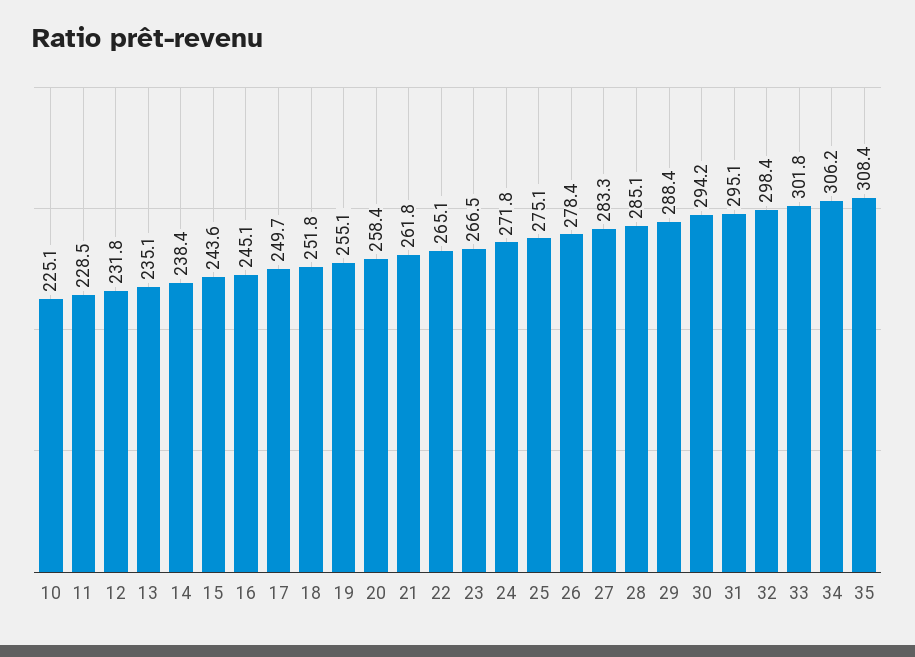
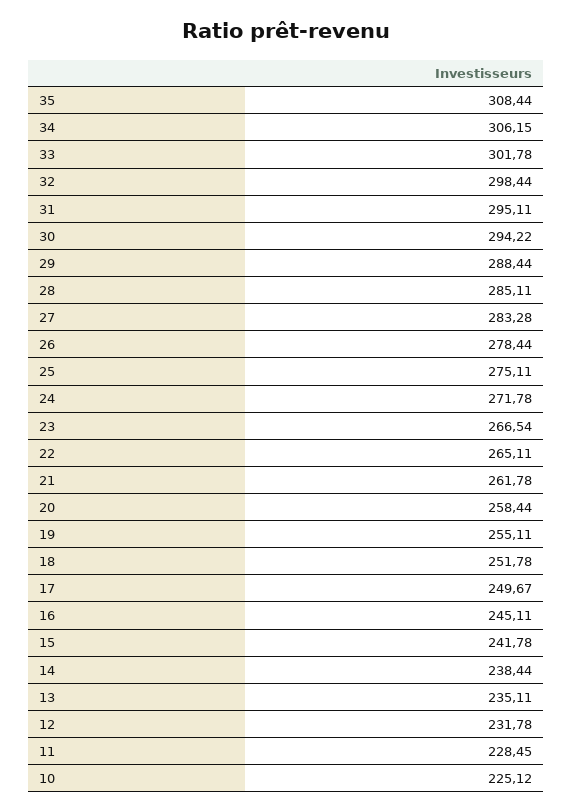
15: 243.6 -> 241.78

